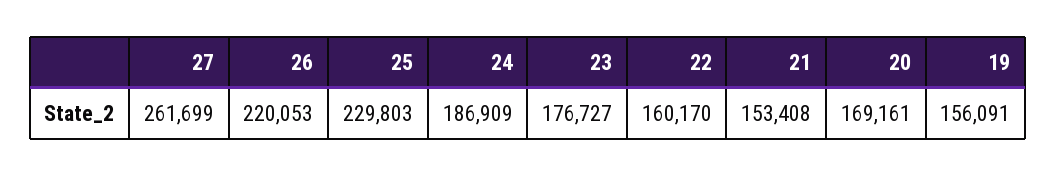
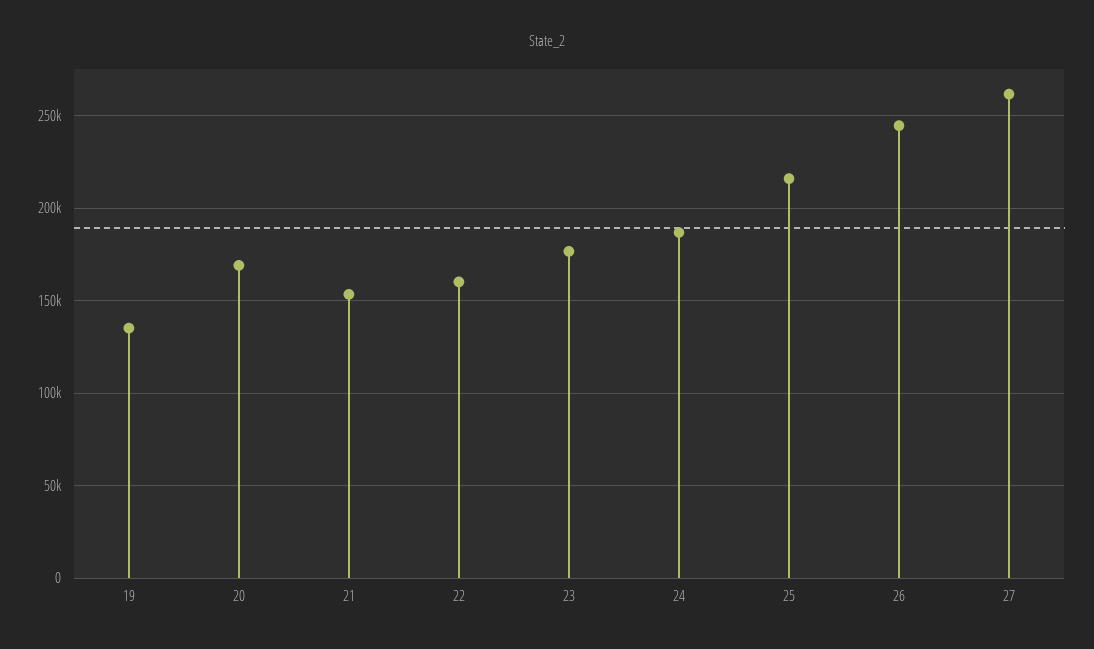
26: 220053 -> 245000
25: 229803 -> 215000
19: 156091 -> 135000

